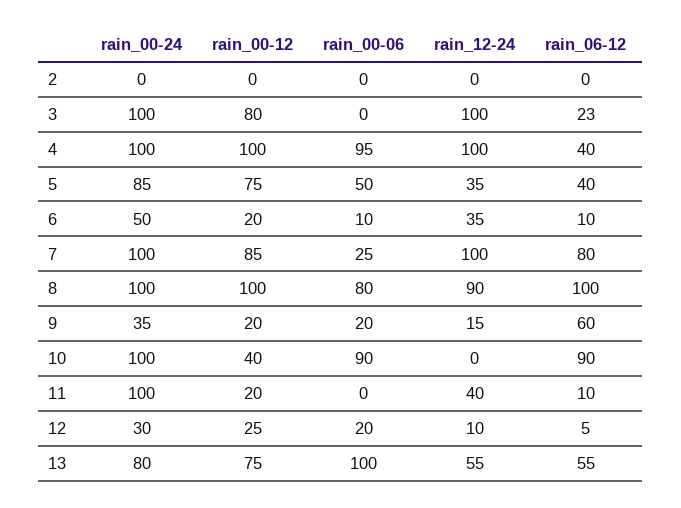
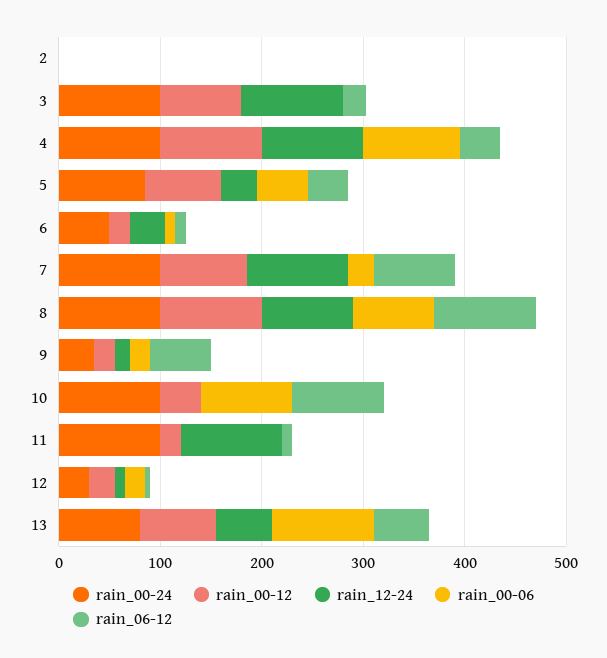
rain_12-24, 11: 40 -> 100

